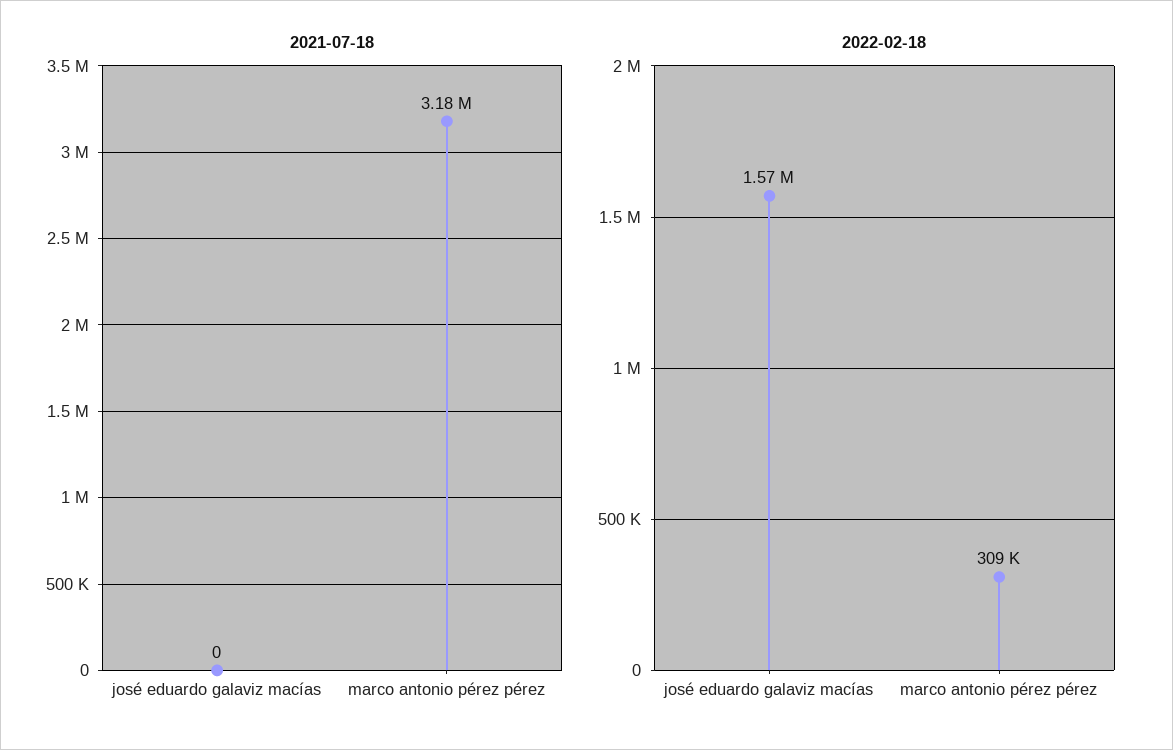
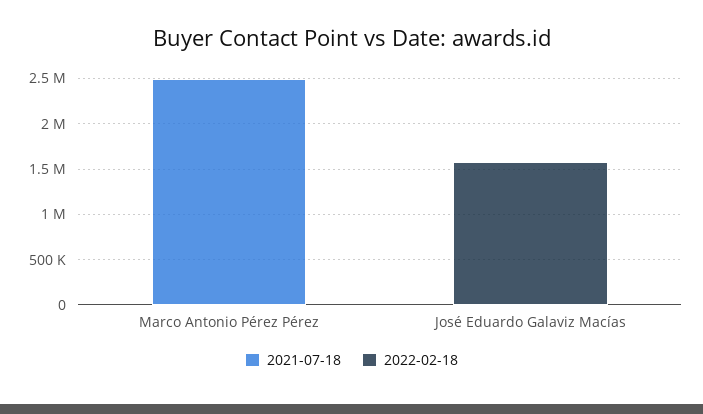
2021-07-18, marco antonio pérez pérez: 3180000 -> 2500000
2022-02-18, marco antonio pérez pérez: 309000 -> 0

